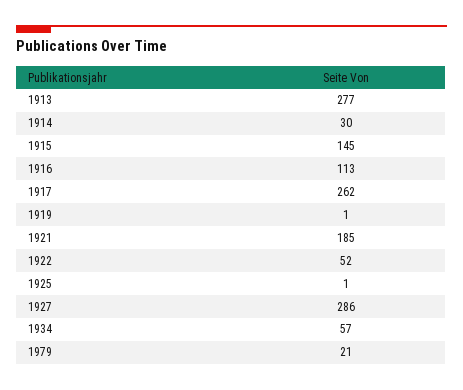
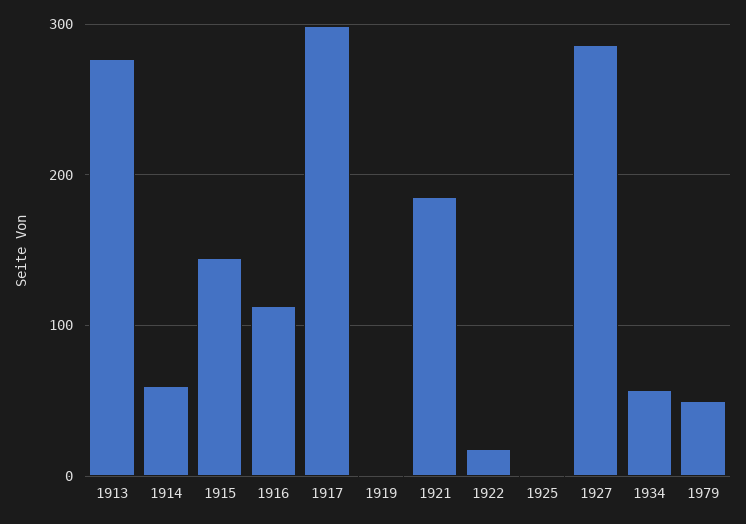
1914: 30 -> 60
1917: 262 -> 300
1922: 52 -> 20
1979: 21 -> 50

